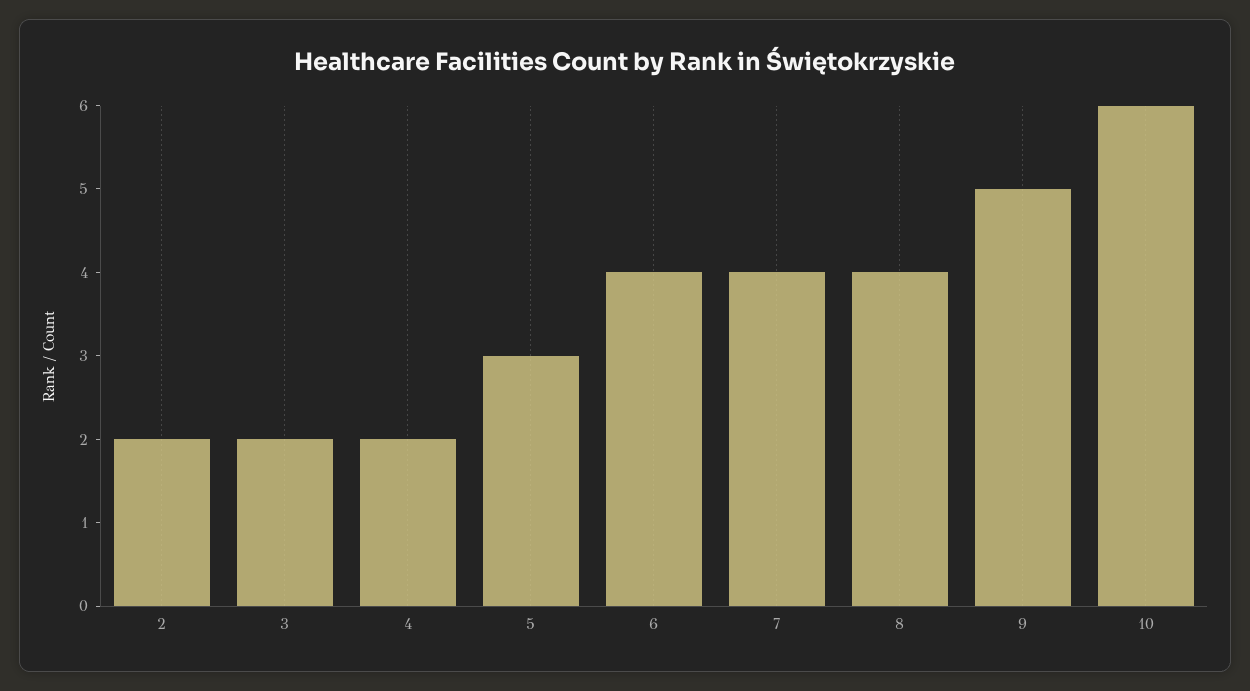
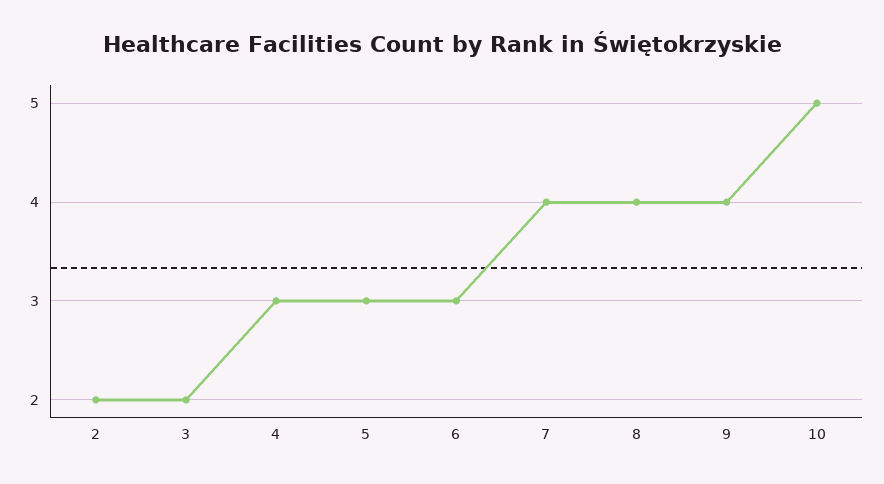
4: 2 -> 3
6: 4 -> 3
9: 5 -> 4
10: 6 -> 5

